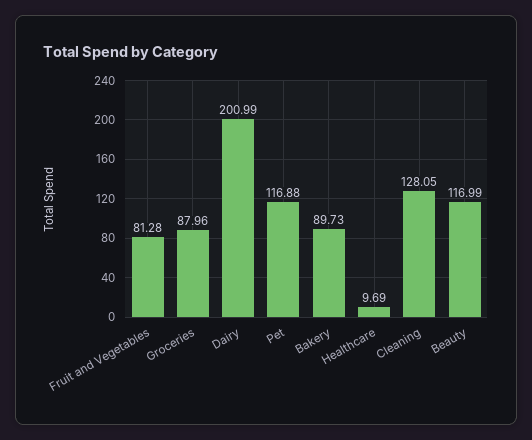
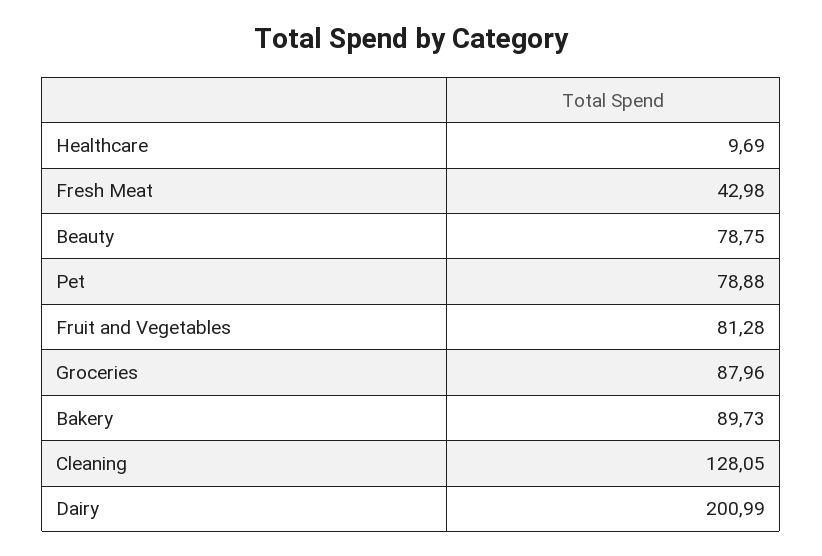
Pet: 116.88 -> 78.88
Beauty: 116.99 -> 78.75
Fresh Meat: none -> 42.98

